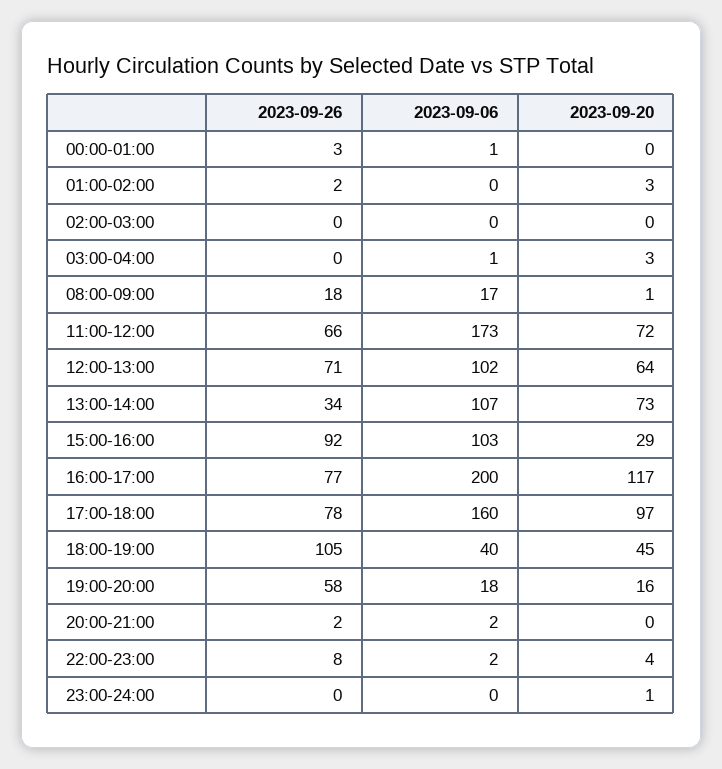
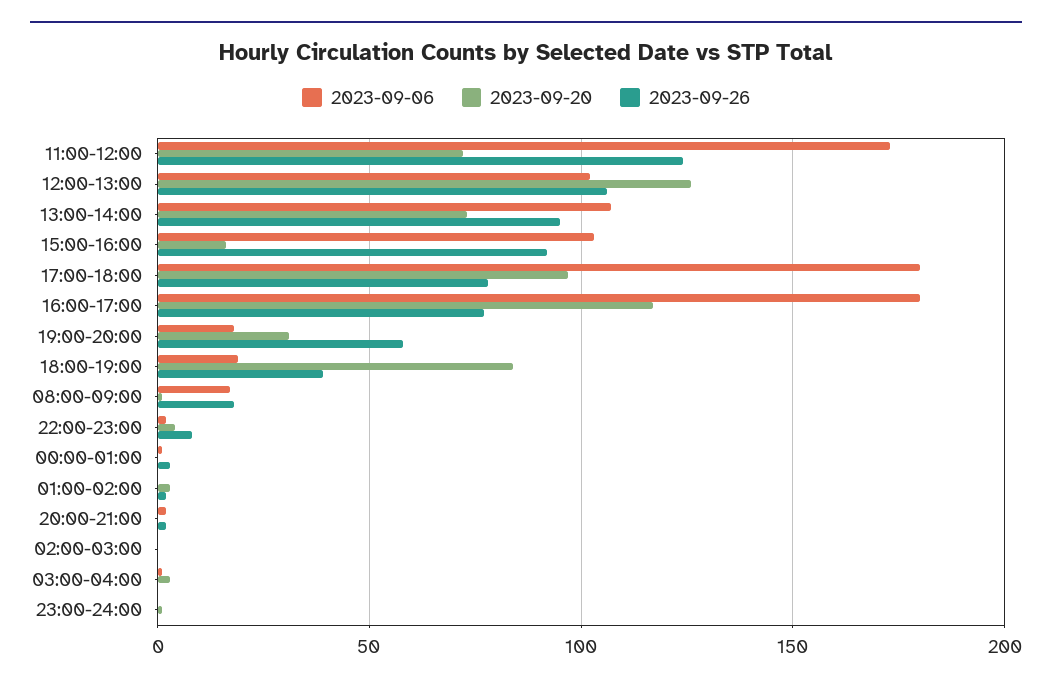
2023-09-26, 11:00-12:00: 66 -> 125
2023-09-26, 12:00-13:00: 71 -> 105
2023-09-20, 12:00-13:00: 64 -> 125
2023-09-26, 13:00-14:00: 34 -> 95
2023-09-20, 15:00-16:00: 29 -> 15
2023-09-06, 16:00-17:00: 200 -> 180
2023-09-06, 17:00-18:00: 160 -> 180
2023-09-26, 18:00-19:00: 105 -> 40
2023-09-06, 18:00-19:00: 40 -> 20
2023-09-20, 18:00-19:00: 45 -> 85
2023-09-20, 19:00-20:00: 16 -> 30

